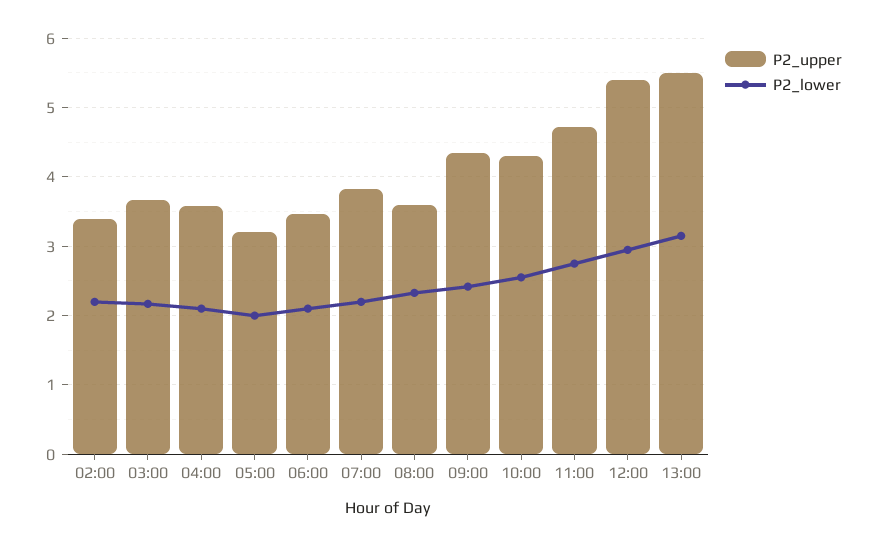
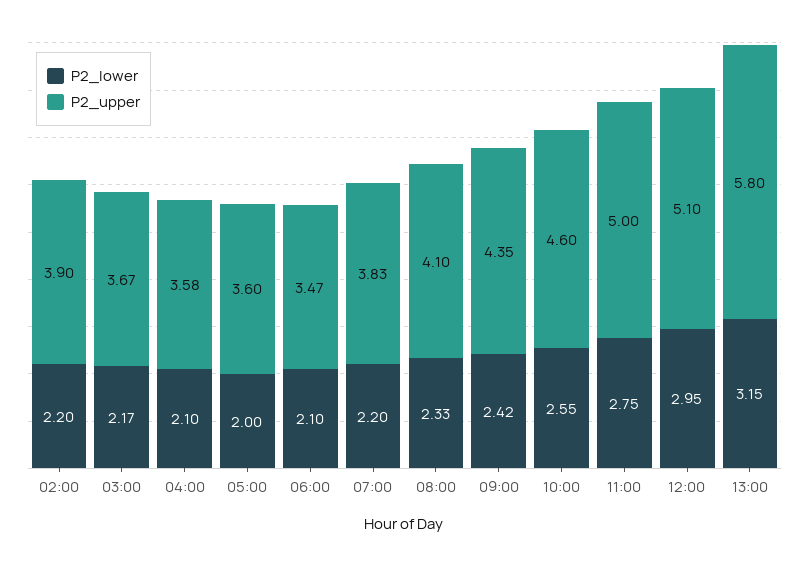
P2_upper, 02:00: 3.4 -> 3.9
P2_upper, 05:00: 3.2 -> 3.6
P2_upper, 08:00: 3.6 -> 4.1
P2_upper, 10:00: 4.3 -> 4.6
P2_upper, 11:00: 4.7 -> 5
P2_upper, 12:00: 5.4 -> 5.1
P2_upper, 13:00: 5.5 -> 5.8

